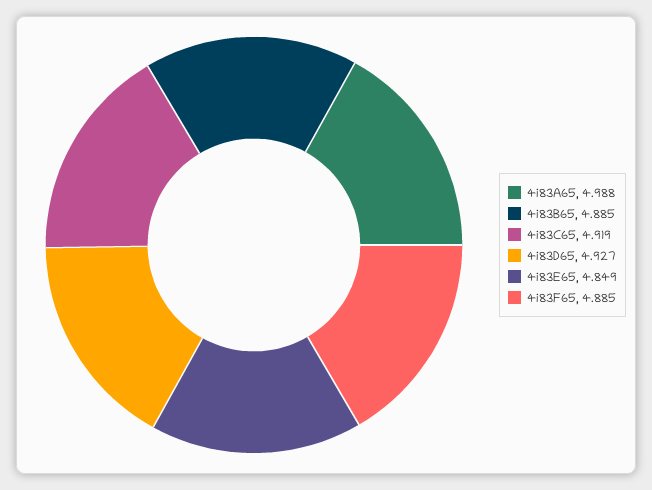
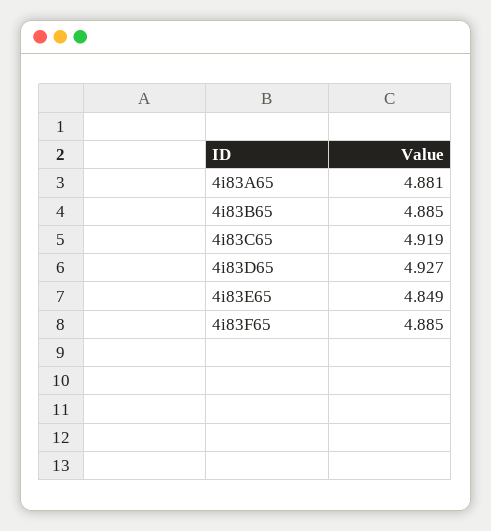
4i83A65: 4.988 -> 4.881

